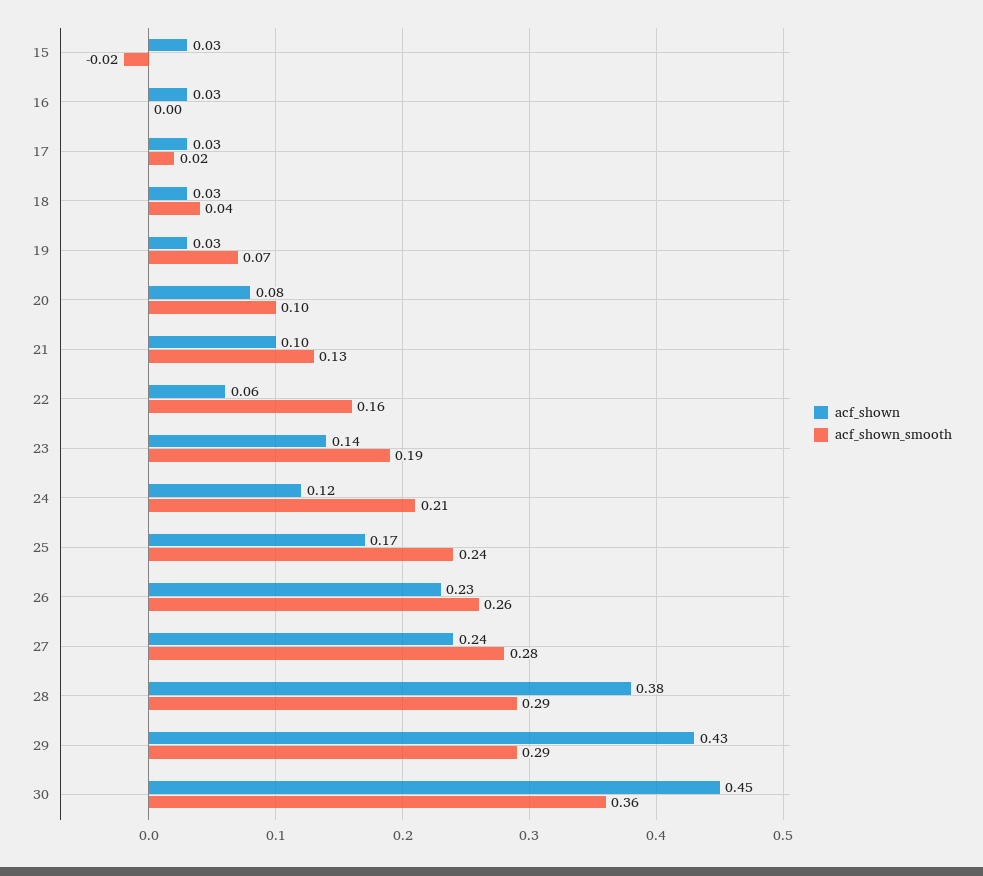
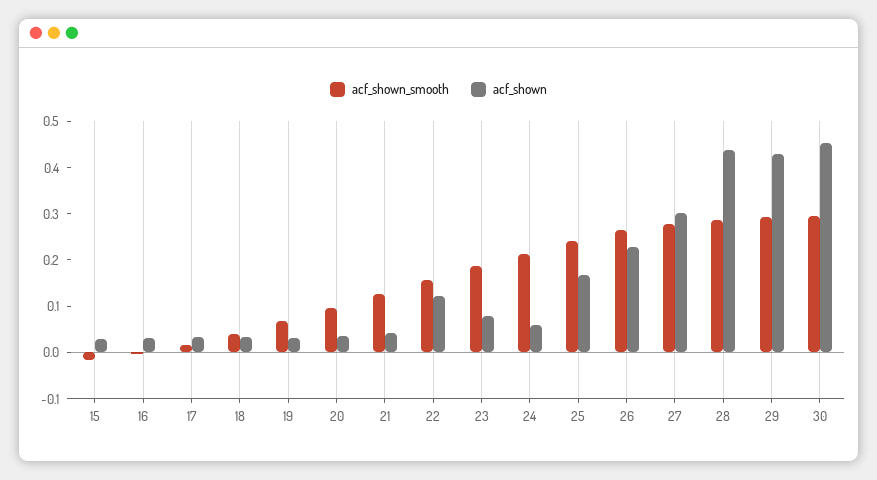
acf_shown, 20: 0.08 -> 0.04
acf_shown, 21: 0.1 -> 0.04
acf_shown, 22: 0.06 -> 0.12
acf_shown, 23: 0.14 -> 0.08
acf_shown, 24: 0.12 -> 0.06
acf_shown, 27: 0.24 -> 0.3
acf_shown, 28: 0.38 -> 0.44
acf_shown_smooth, 30: 0.36 -> 0.3

